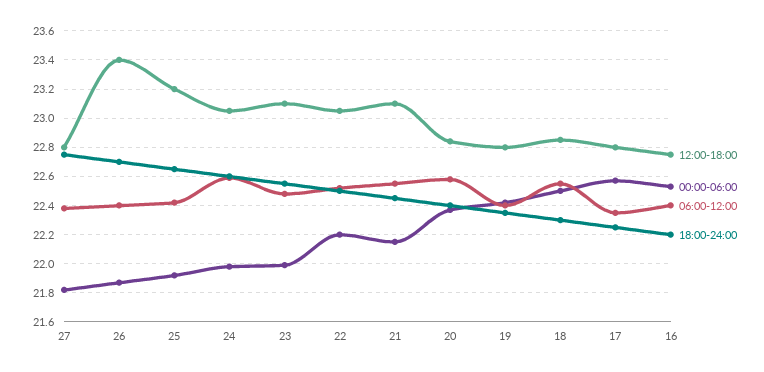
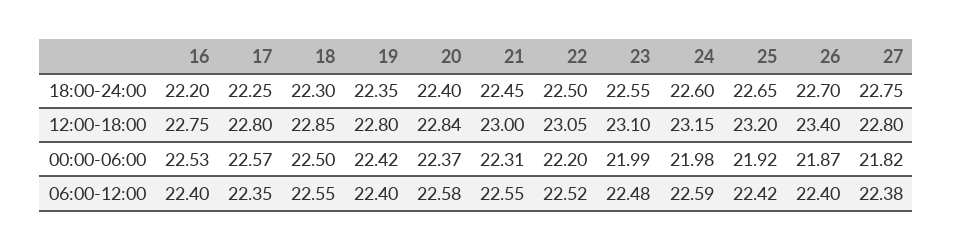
12:00-18:00, 24: 23.05 -> 23.15
12:00-18:00, 21: 23.1 -> 23
00:00-06:00, 21: 22.15 -> 22.31

